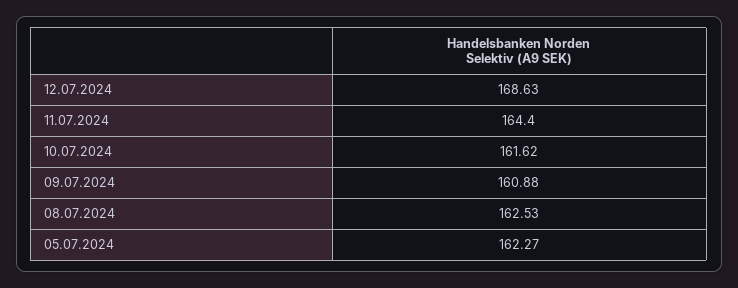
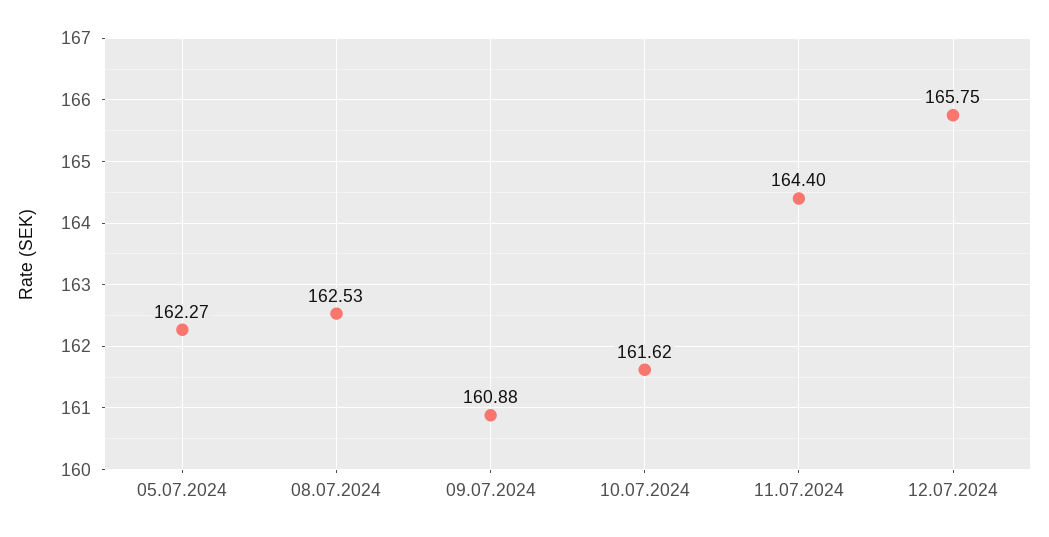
12.07.2024: 168.63 -> 165.75

